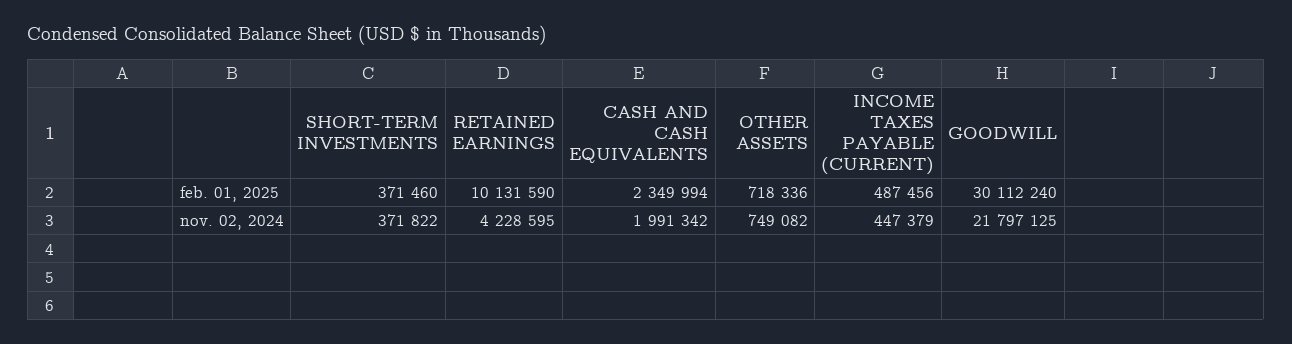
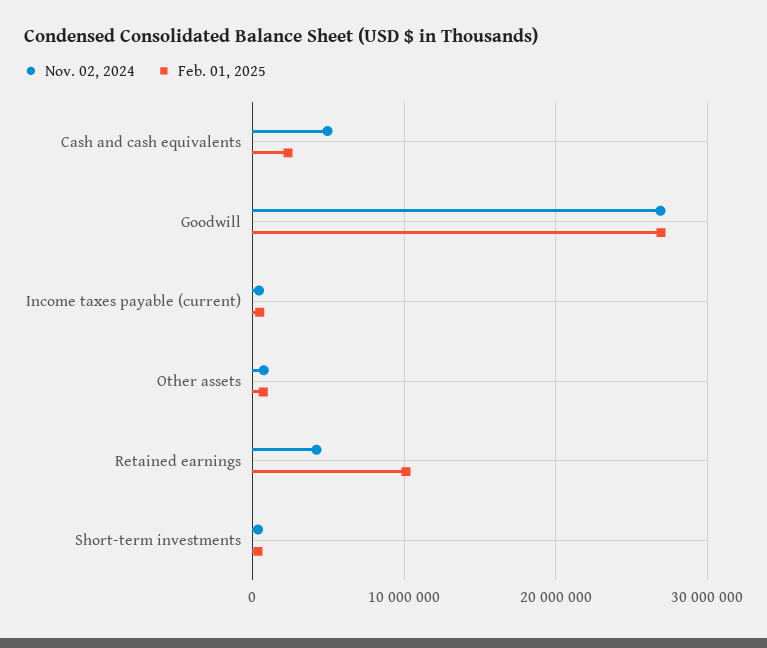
feb. 01, 2025, GOODWILL: 30112240 -> 27000000
nov. 02, 2024, CASH AND CASH EQUIVALENTS: 1991342 -> 5000000
nov. 02, 2024, GOODWILL: 21797125 -> 27000000

